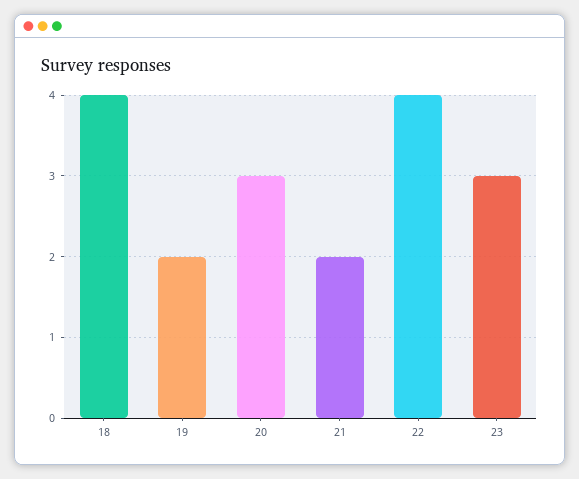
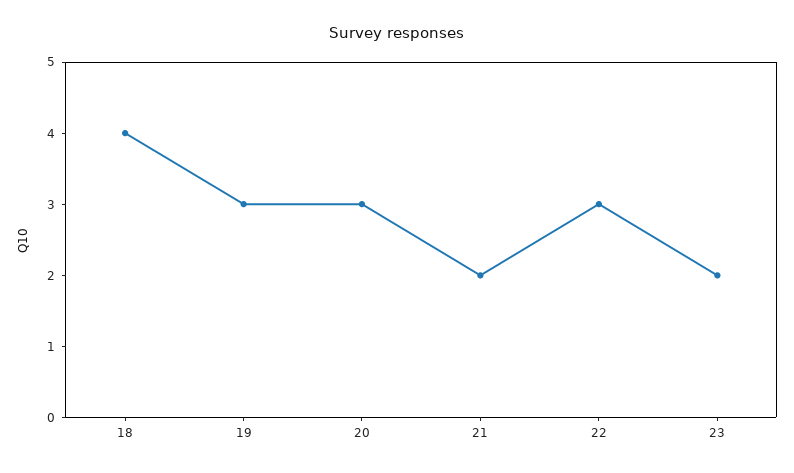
19: 2 -> 3
22: 4 -> 3
23: 3 -> 2

